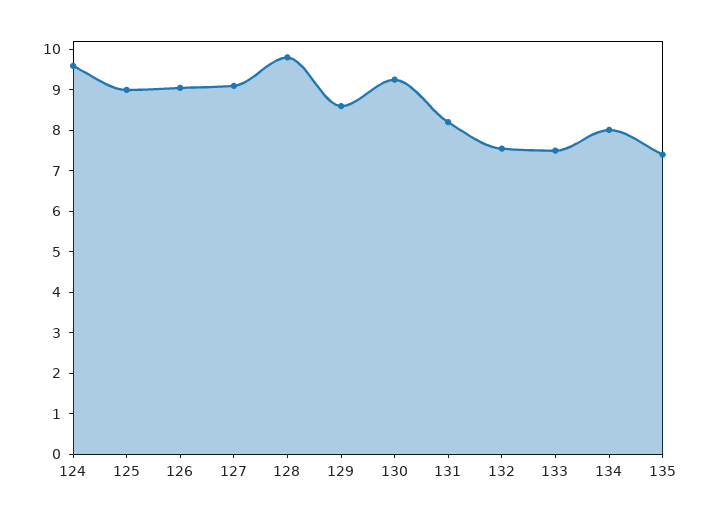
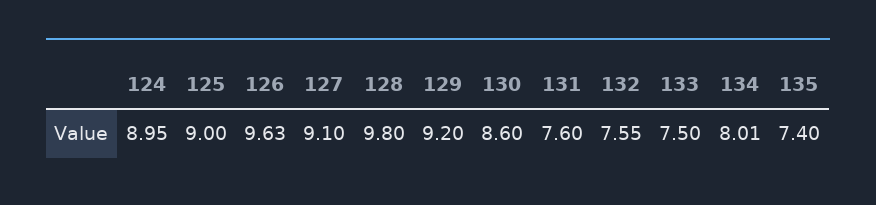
124: 9.6 -> 8.95
126: 9 -> 9.63
129: 8.6 -> 9.2
130: 9.2 -> 8.6
131: 8.2 -> 7.6

